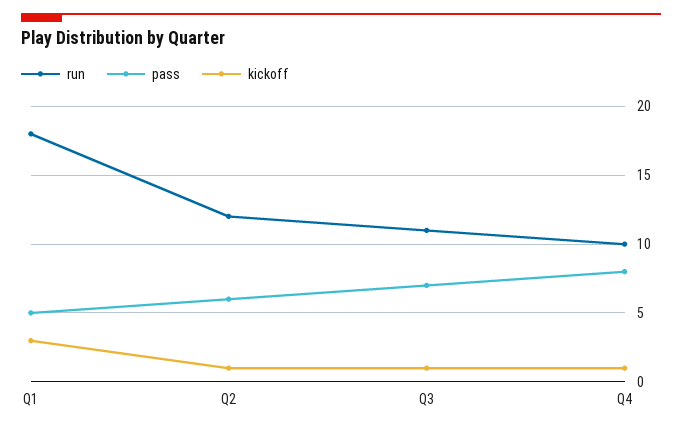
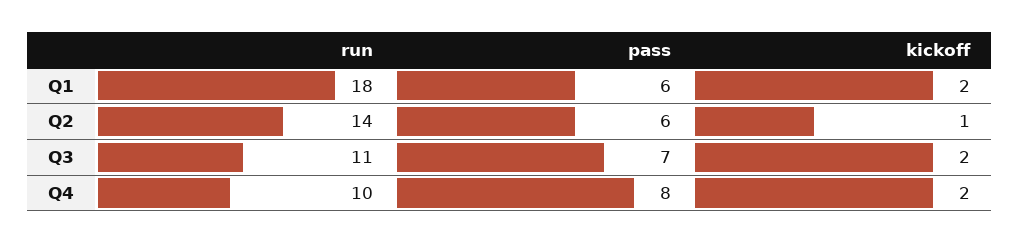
pass, Q1: 5 -> 6
kickoff, Q1: 3 -> 2
run, Q2: 12 -> 14
kickoff, Q3: 1 -> 2
kickoff, Q4: 1 -> 2

